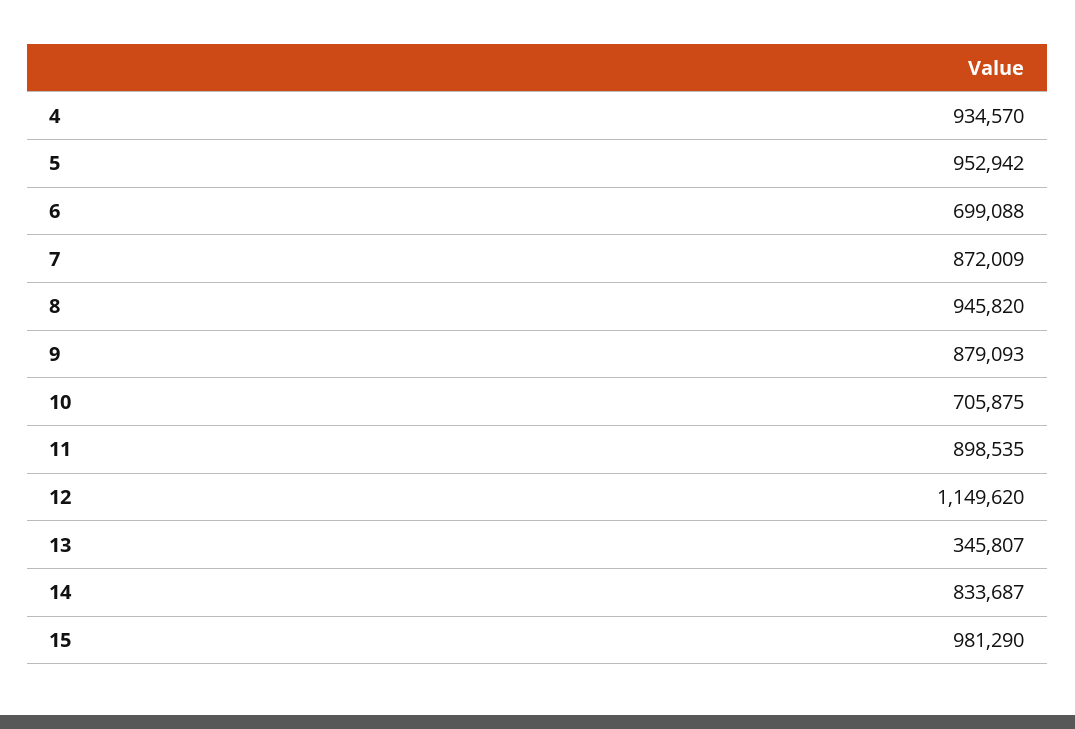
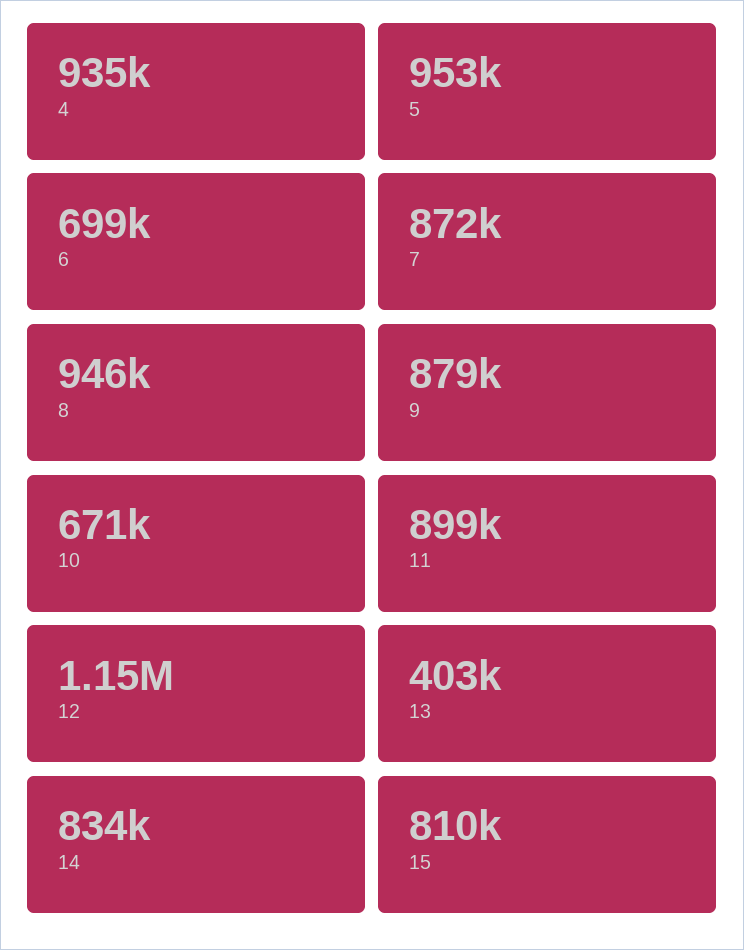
10: 705875 -> 671000
13: 345807 -> 403000
15: 981290 -> 810000

